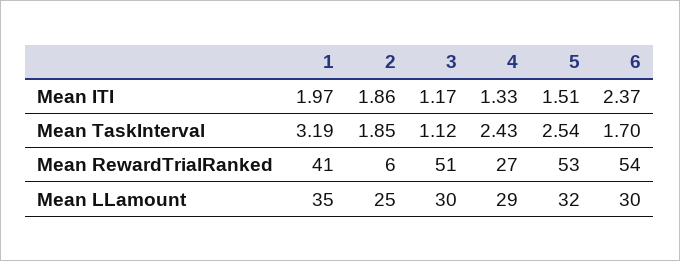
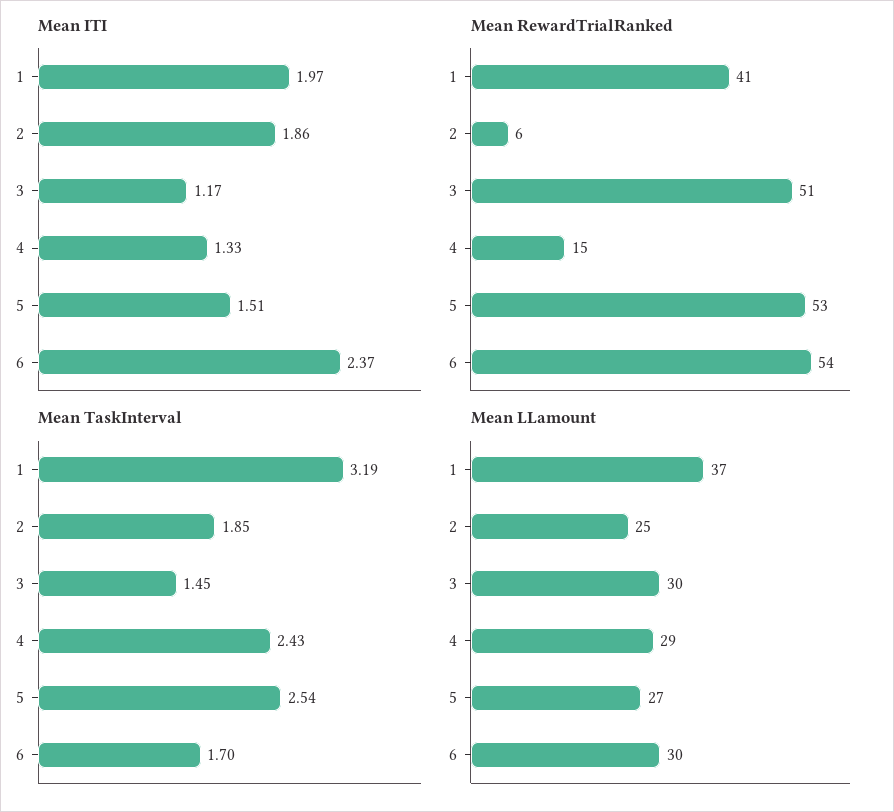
Mean TaskInterval, 3: 1.12 -> 1.45
Mean RewardTrialRanked, 4: 27 -> 15
Mean LLamount, 1: 35 -> 37
Mean LLamount, 5: 32 -> 27

